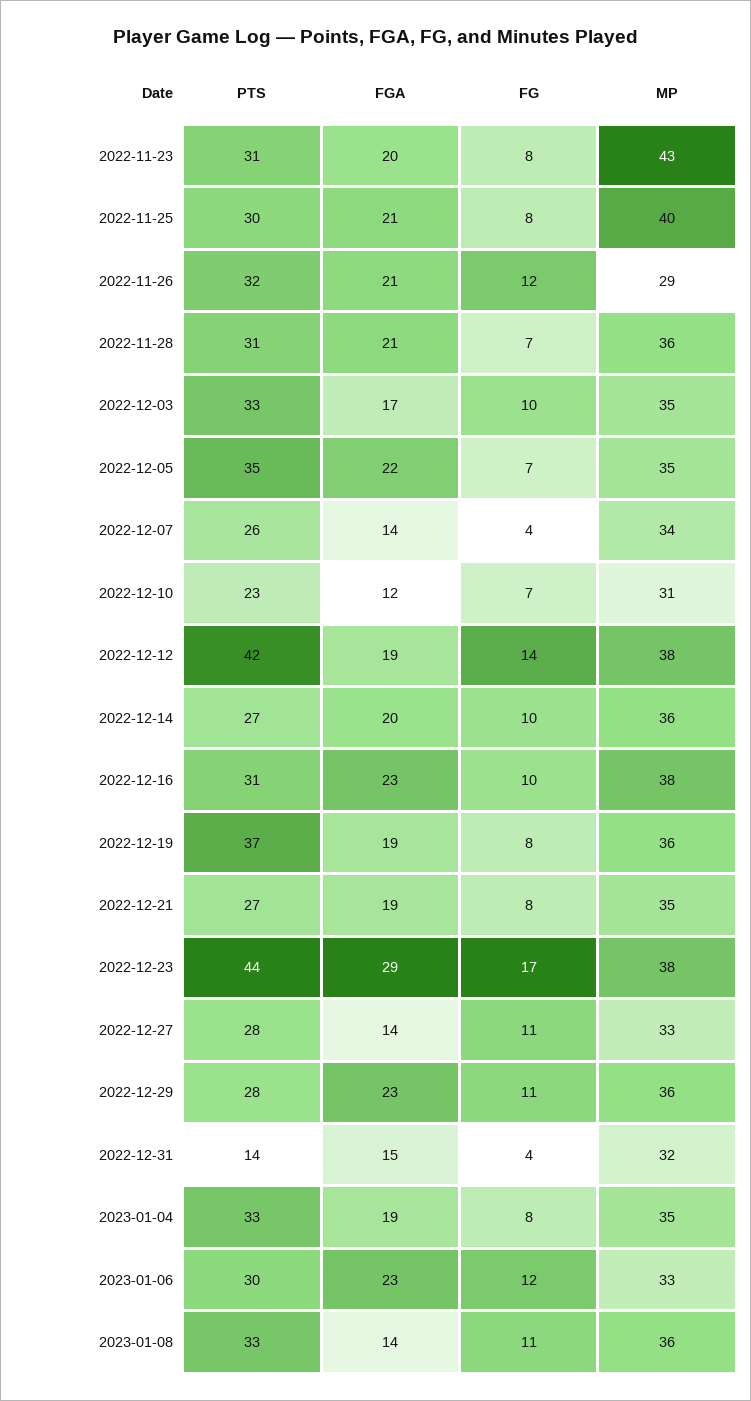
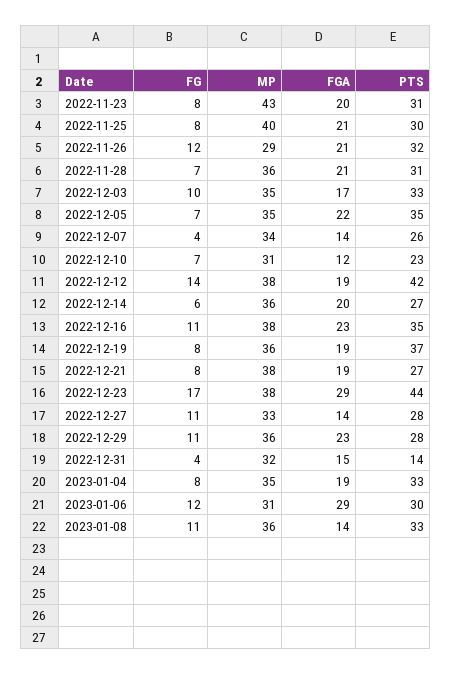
FG, 2022-12-14: 10 -> 6
PTS, 2022-12-16: 31 -> 35
FG, 2022-12-16: 10 -> 11
MP, 2022-12-21: 35 -> 38
FGA, 2023-01-06: 23 -> 29
MP, 2023-01-06: 33 -> 31

